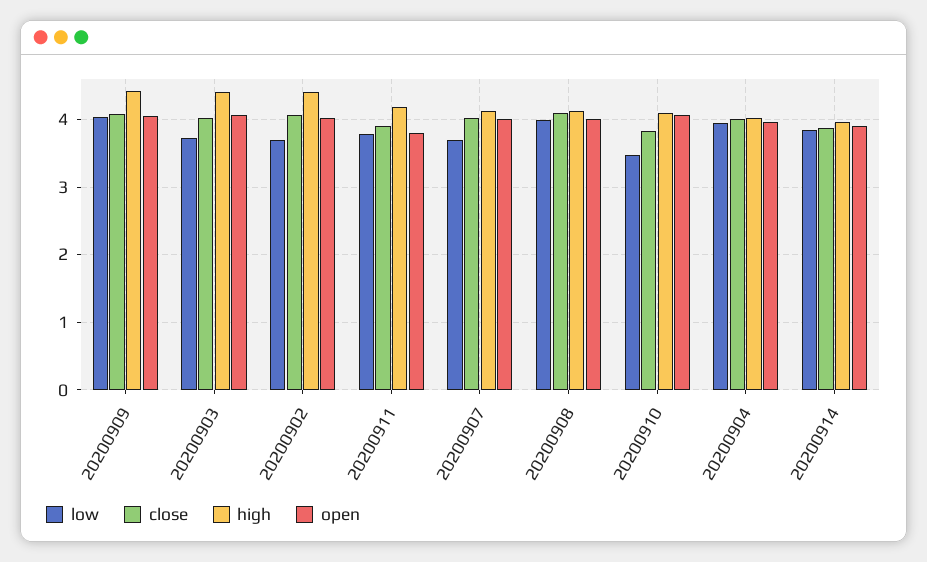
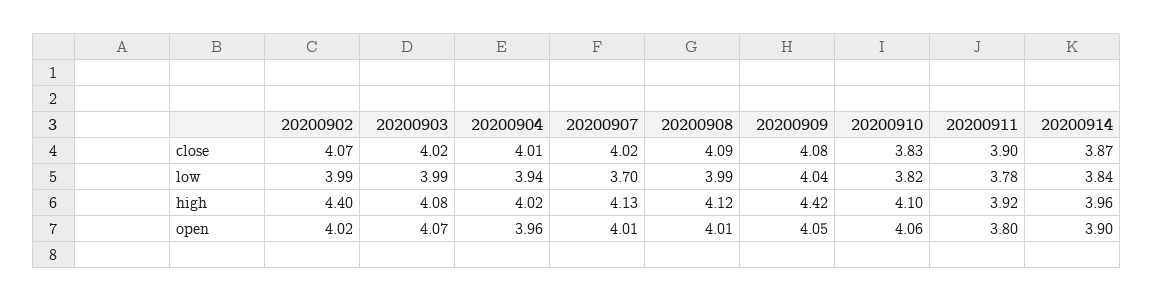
low, 20200903: 3.7 -> 3.99
high, 20200903: 4.4 -> 4.08
low, 20200902: 3.7 -> 3.99
high, 20200911: 4.2 -> 3.92
low, 20200910: 3.5 -> 3.82

